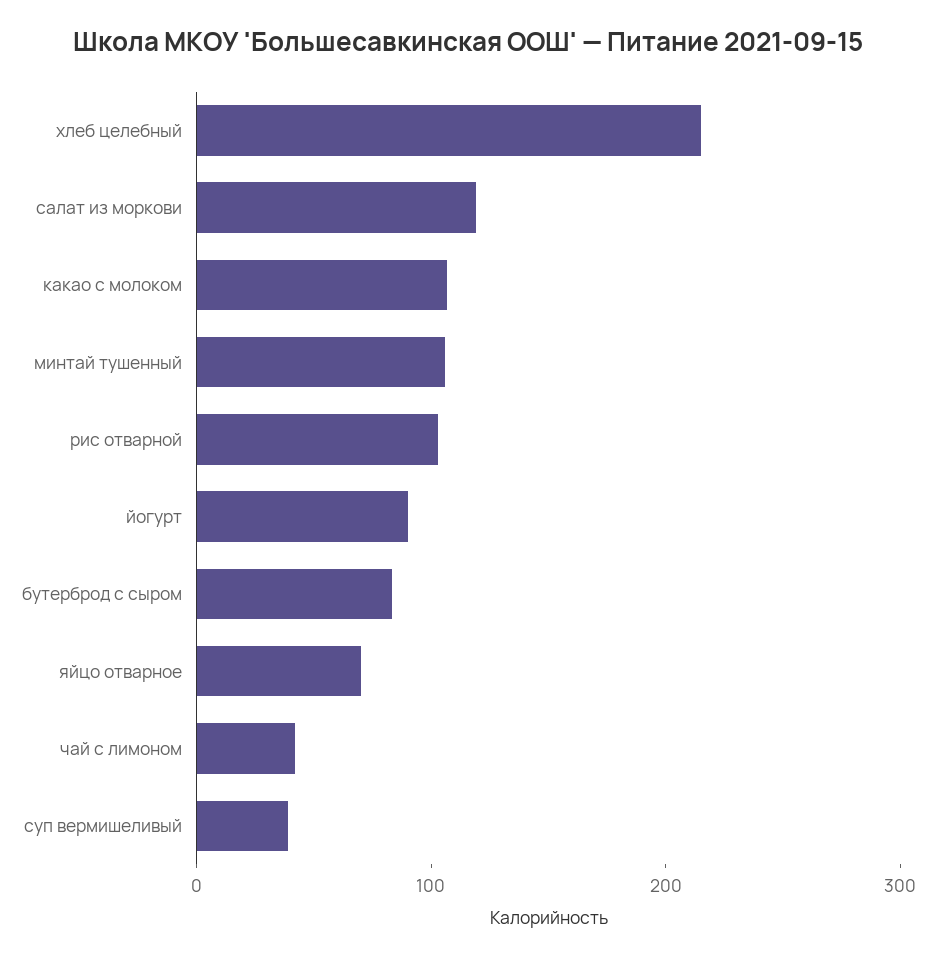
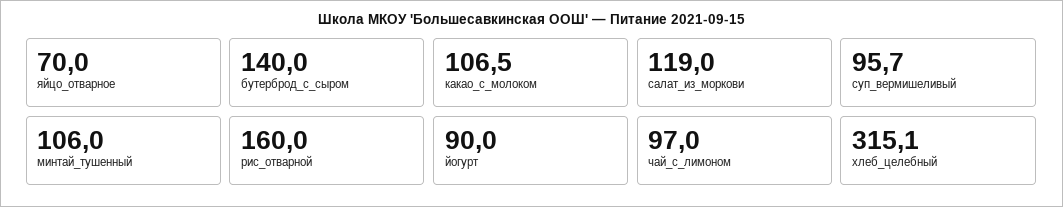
хлеб целебный: 220 -> 315.1
рис отварной: 100 -> 160
бутерброд с сыром: 80 -> 140
чай с лимоном: 40 -> 97
суп вермишеливый: 40 -> 95.7

